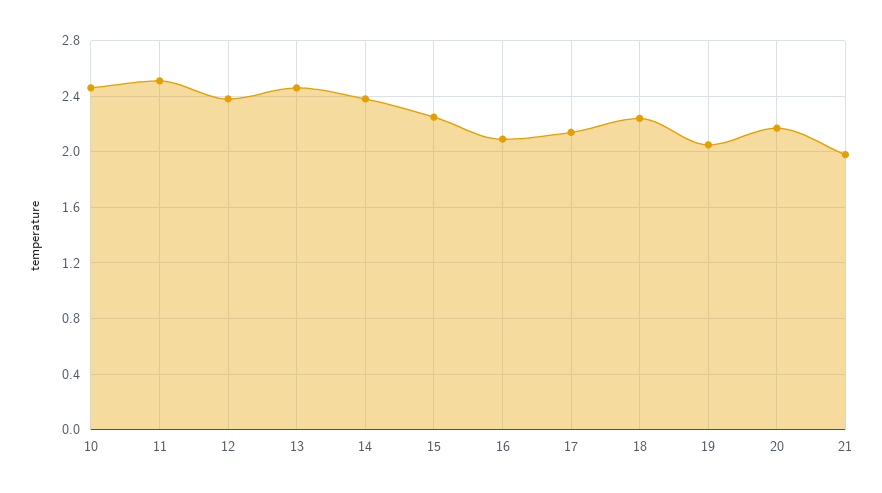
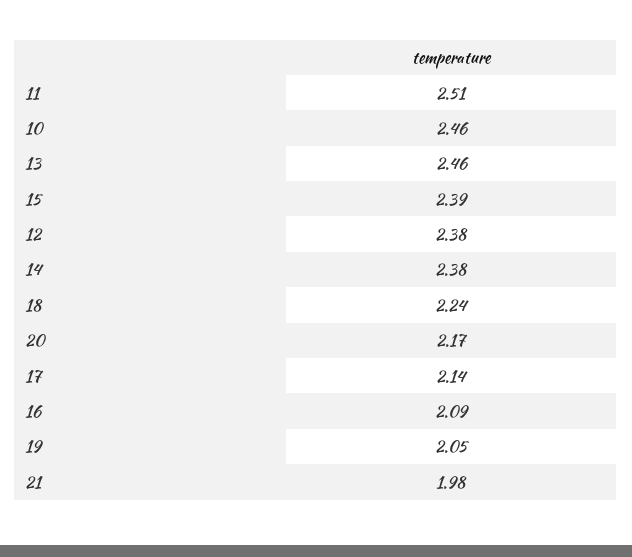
15: 2.25 -> 2.39

